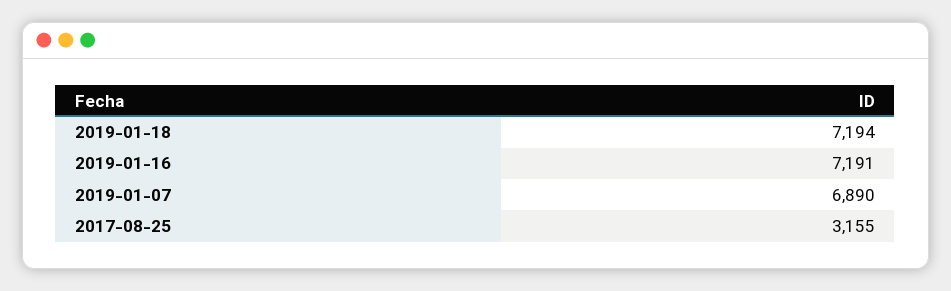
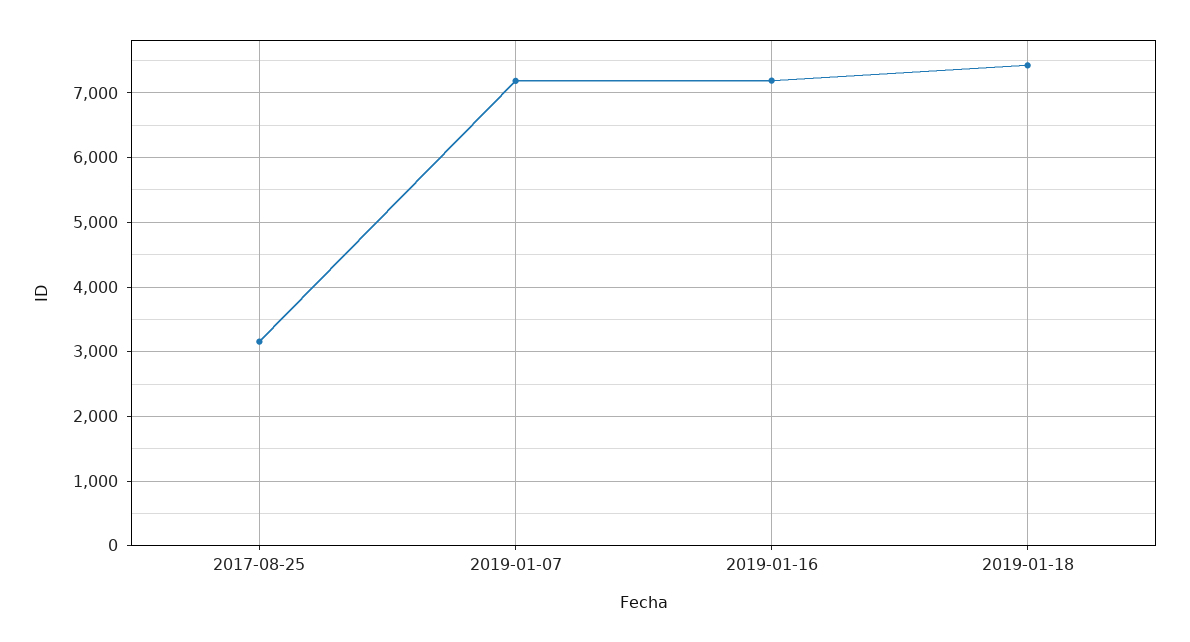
2019-01-18: 7194 -> 7400
2019-01-07: 6890 -> 7200

